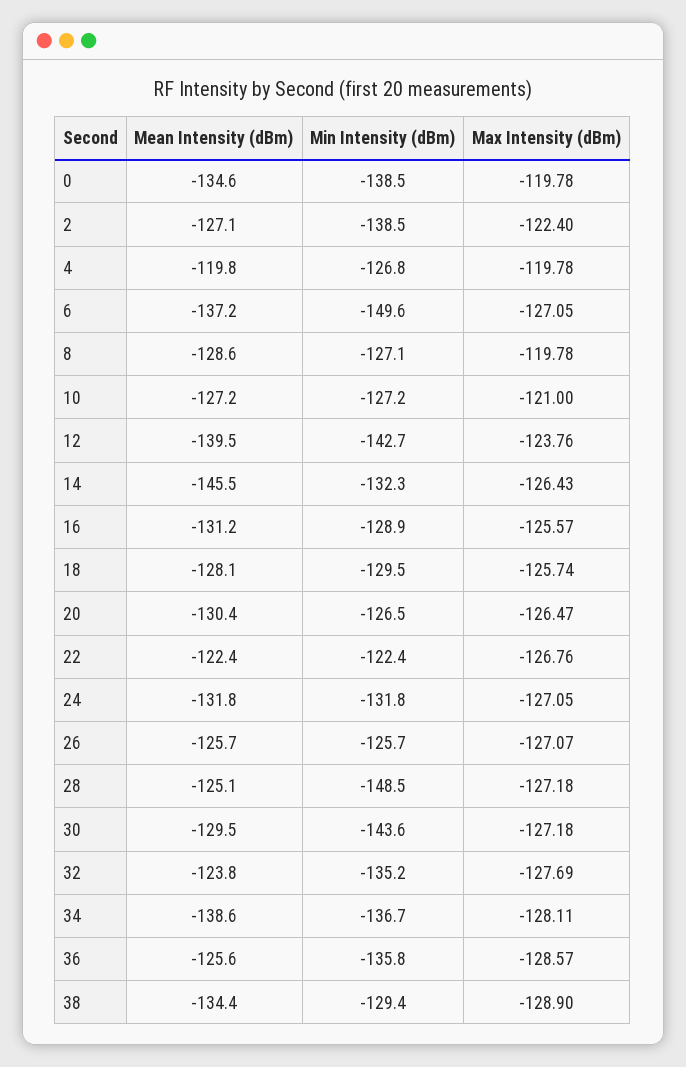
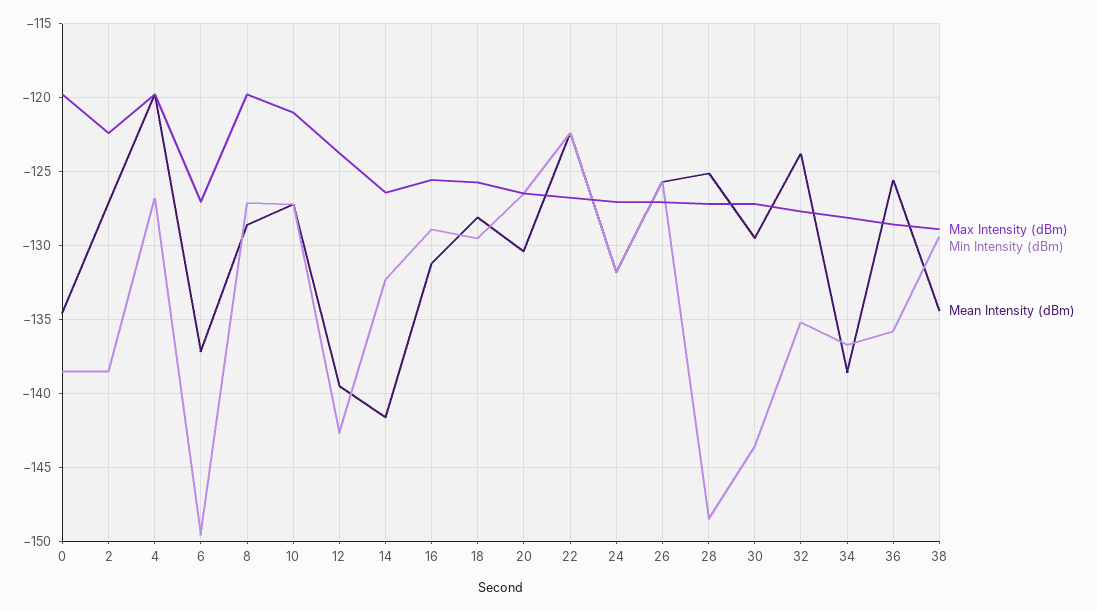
Mean Intensity (dBm), 14: -145.5 -> -141.5

